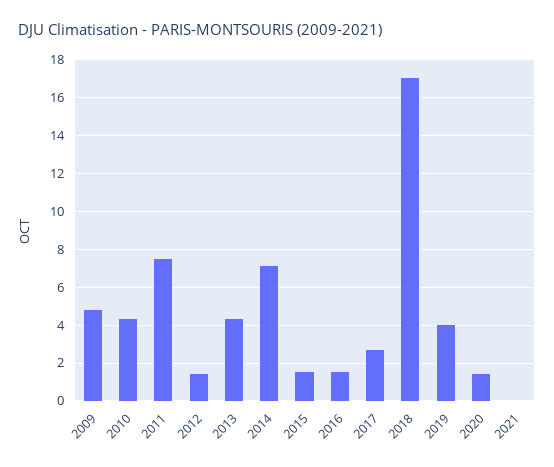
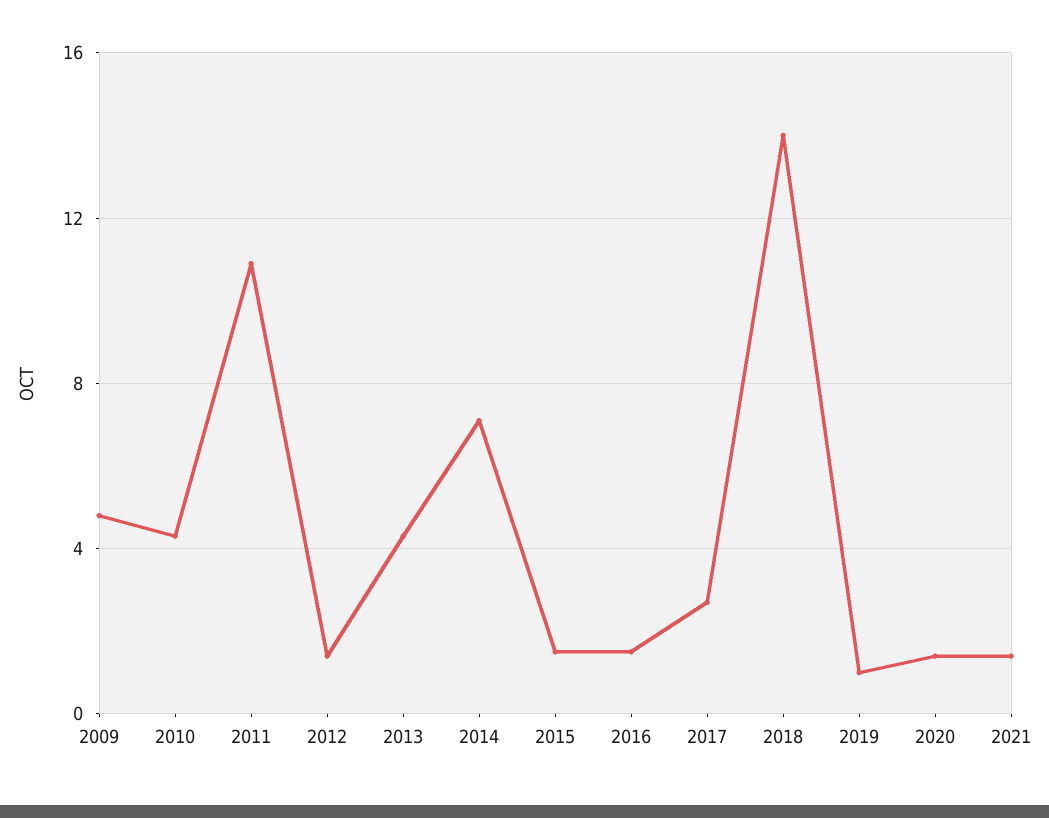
2011: 7.5 -> 11
2018: 17 -> 14
2019: 4 -> 1
2021: 0 -> 1.5

